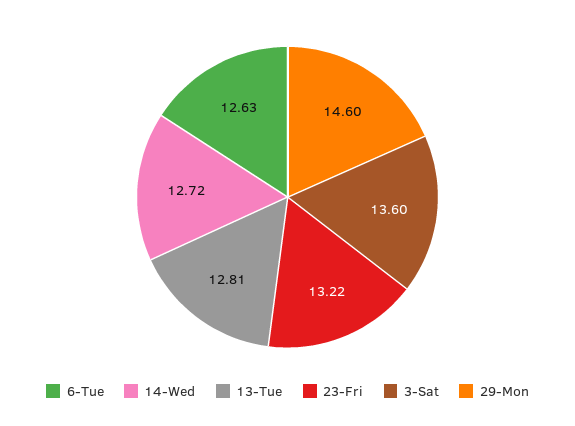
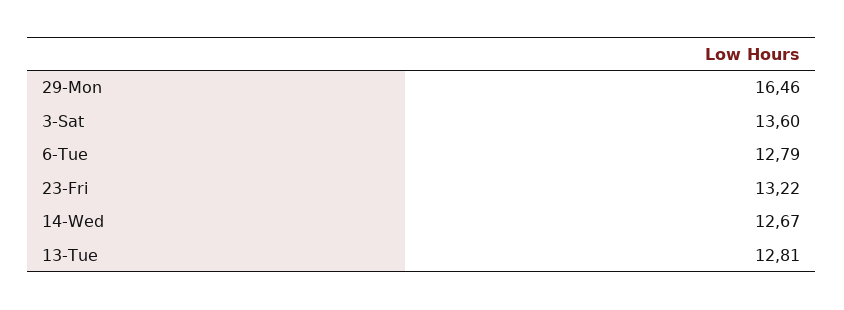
6-Tue: 12.63 -> 12.79
14-Wed: 12.72 -> 12.67
29-Mon: 14.6 -> 16.46

